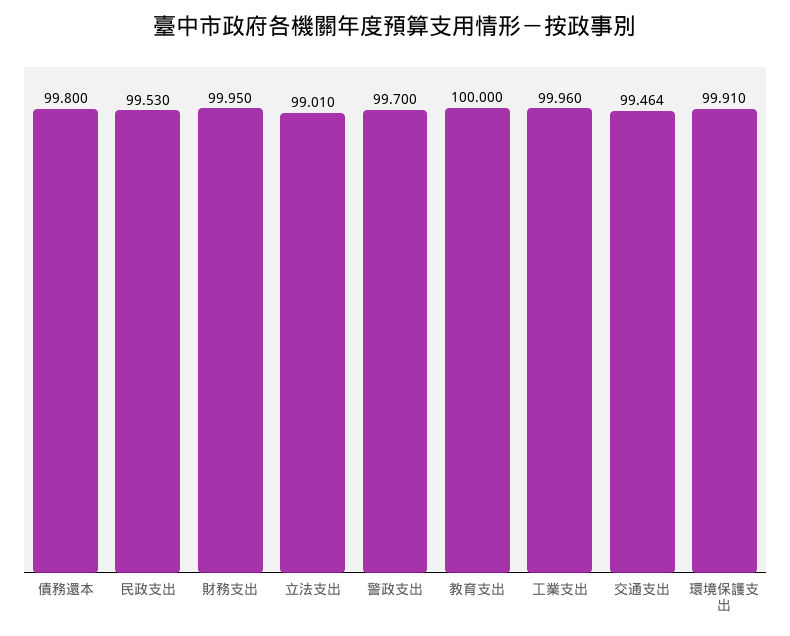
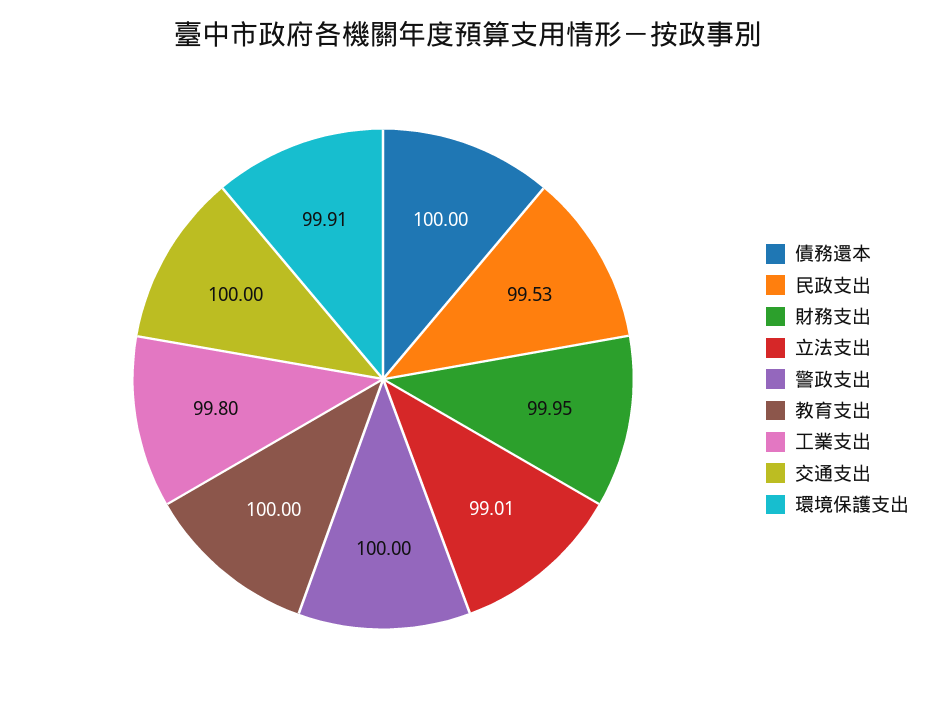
債務還本: 99.8 -> 100
警政支出: 99.7 -> 100
工業支出: 99.96 -> 99.8
交通支出: 99.464 -> 100

